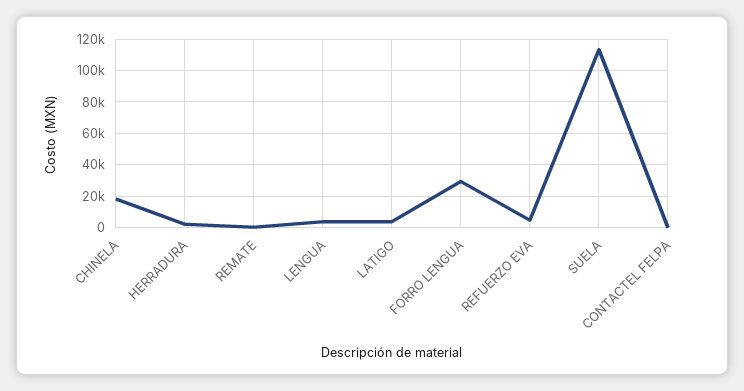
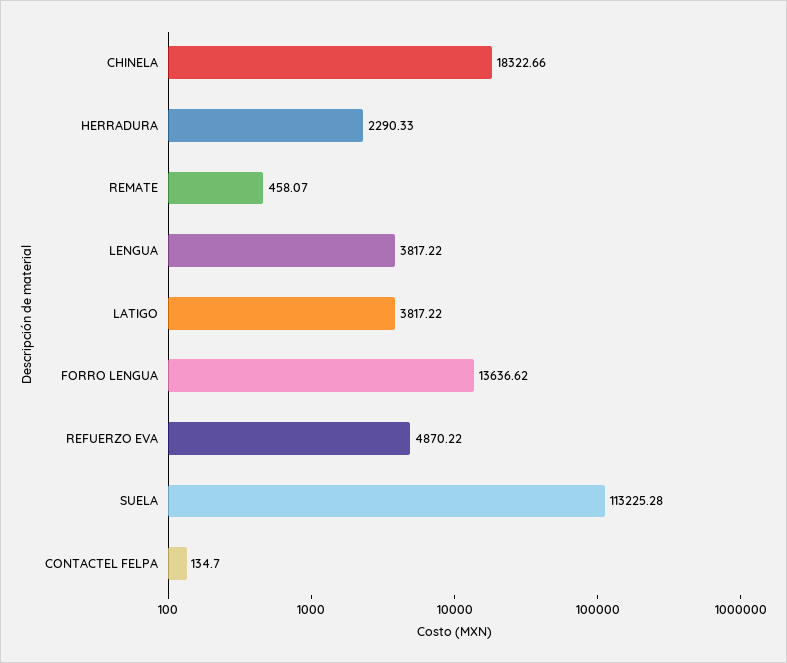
FORRO LENGUA: 30000 -> 13636.62

